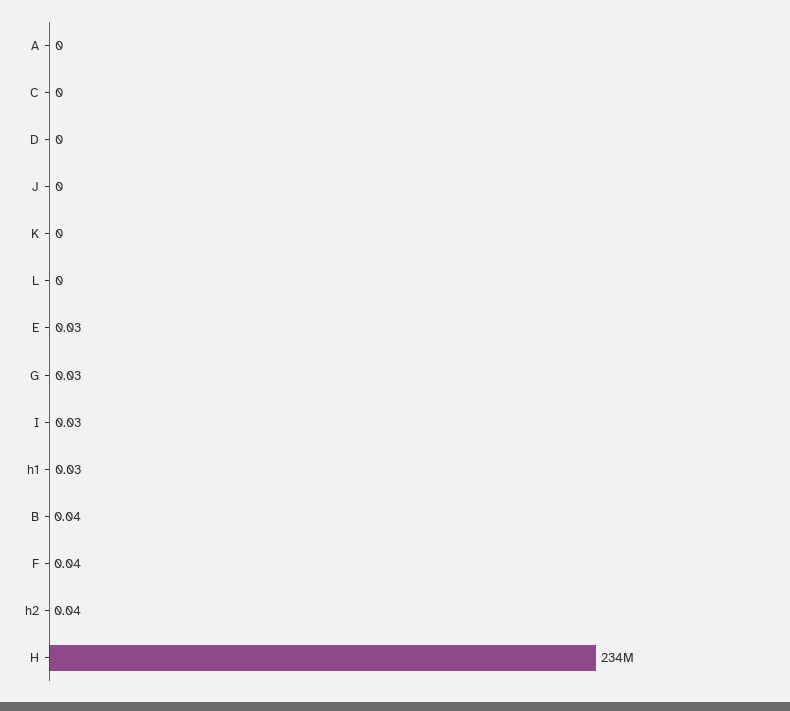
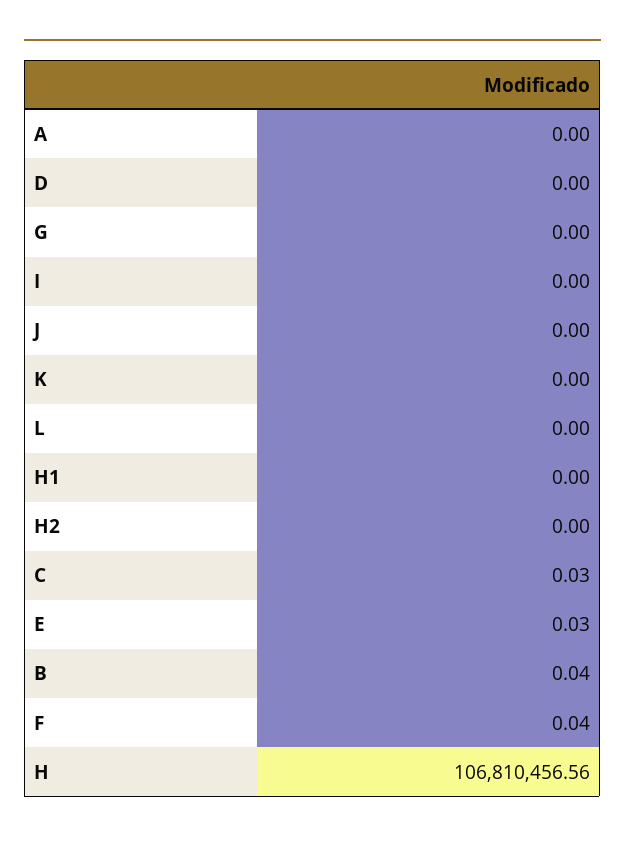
C: 0 -> 0.03
G: 0.03 -> 0
I: 0.03 -> 0
h1: 0.03 -> 0
h2: 0.04 -> 0
H: 234000000 -> 106810456.56

